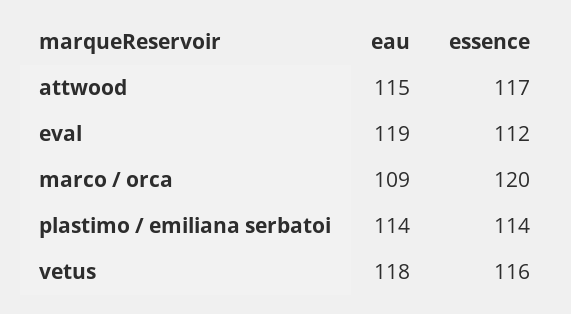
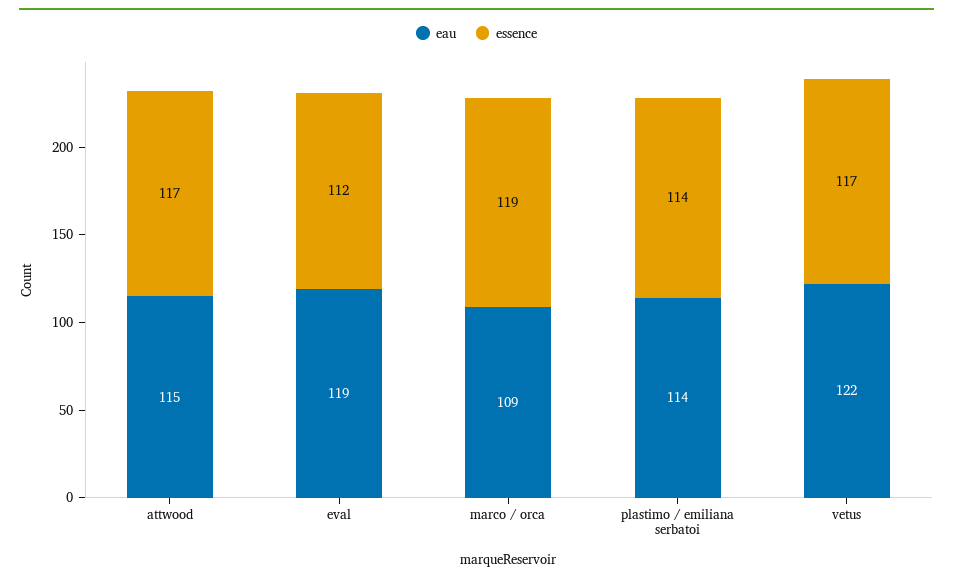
essence, marco / orca: 120 -> 119
eau, vetus: 118 -> 122
essence, vetus: 116 -> 117

